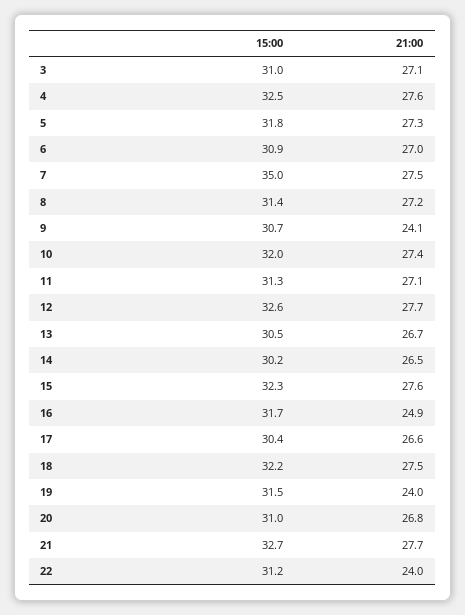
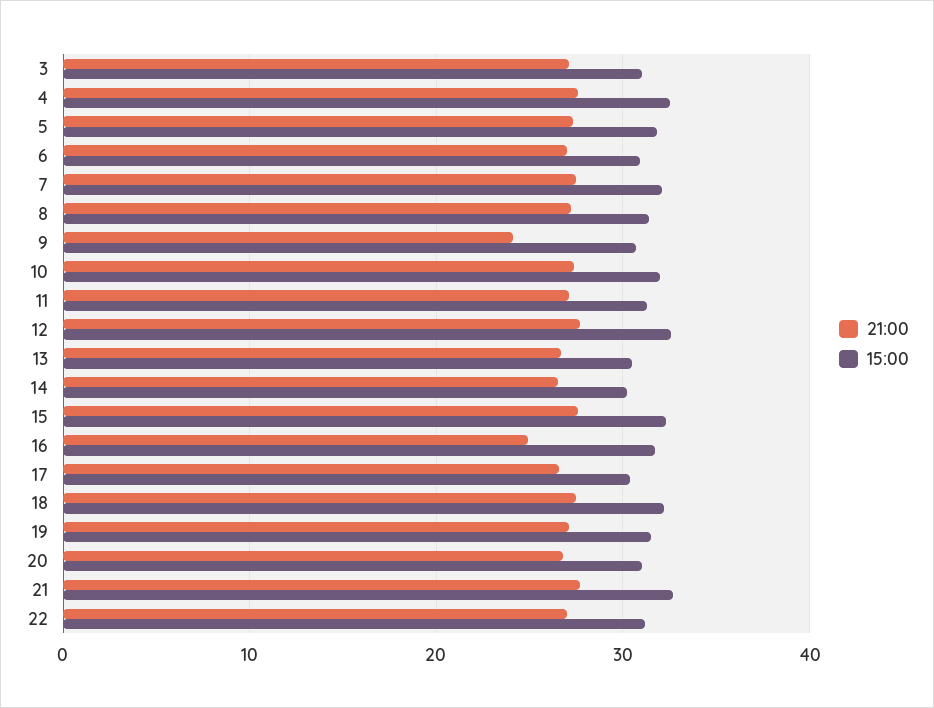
15:00, 7: 35 -> 32
21:00, 19: 24 -> 27
21:00, 22: 24 -> 27

